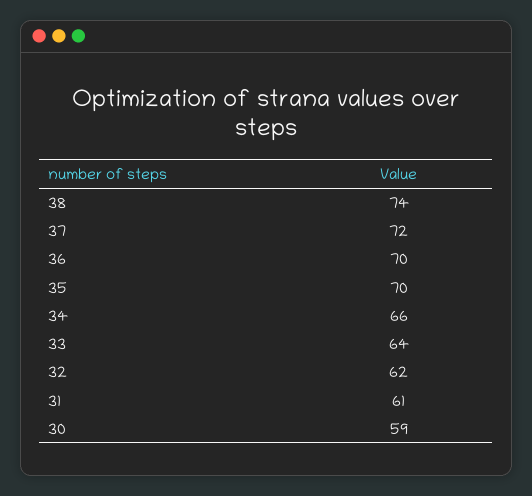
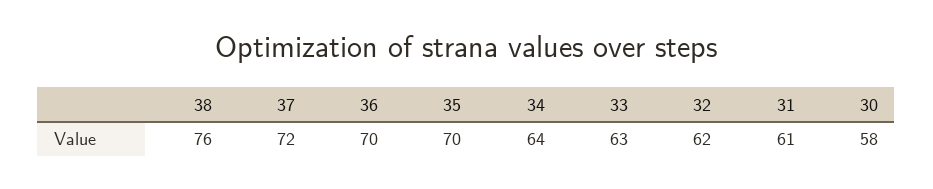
38: 74 -> 76
34: 66 -> 64
33: 64 -> 63
30: 59 -> 58

